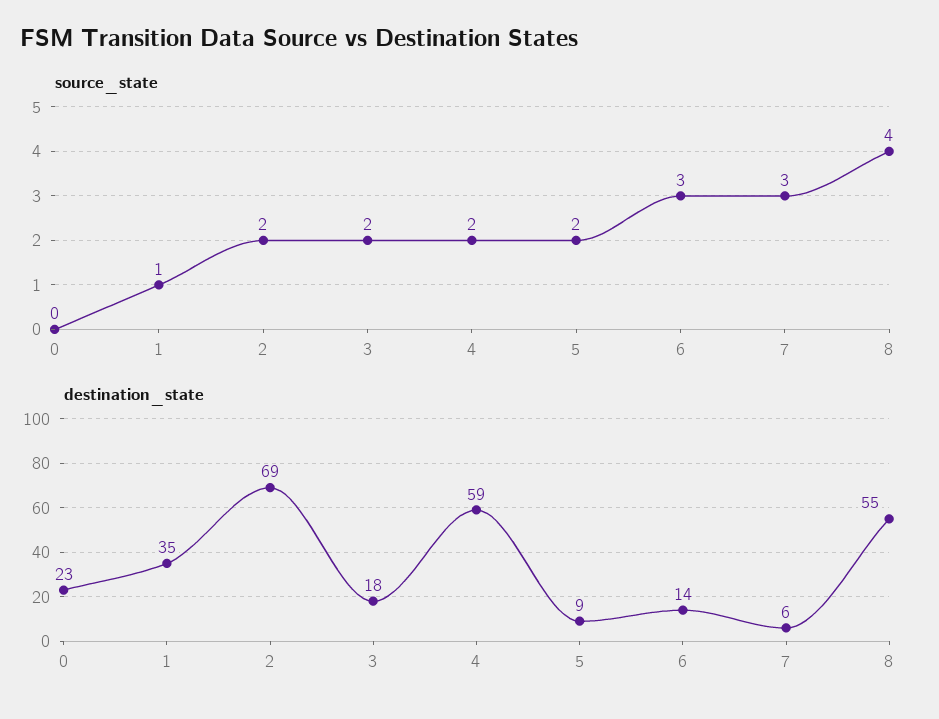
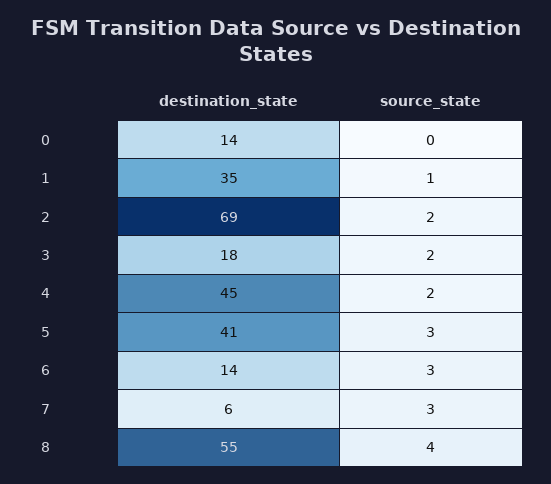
source_state, 5: 2 -> 3
destination_state, 0: 23 -> 14
destination_state, 4: 59 -> 45
destination_state, 5: 9 -> 41

